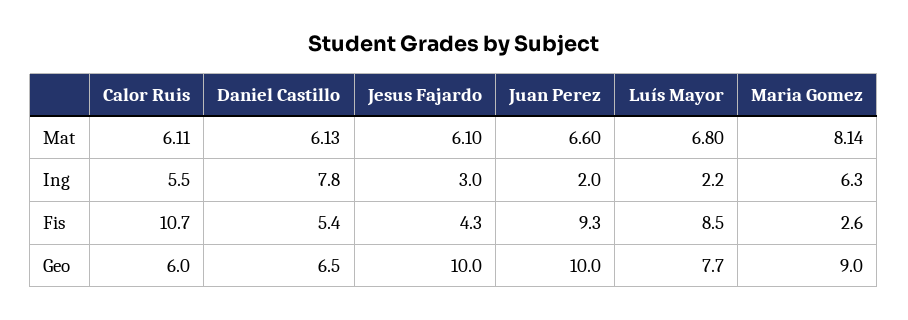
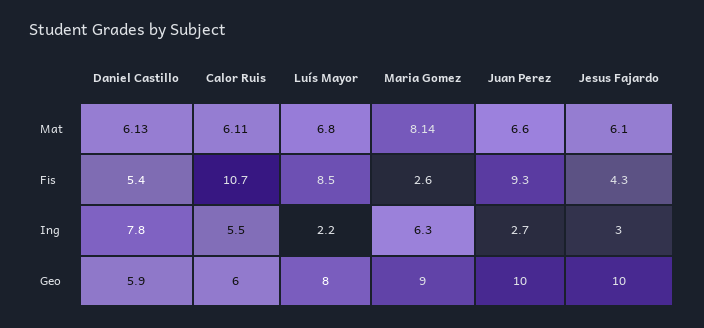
Juan Perez, Ing: 2 -> 2.7
Daniel Castillo, Geo: 6.5 -> 5.9
Luís Mayor, Geo: 7.7 -> 8

